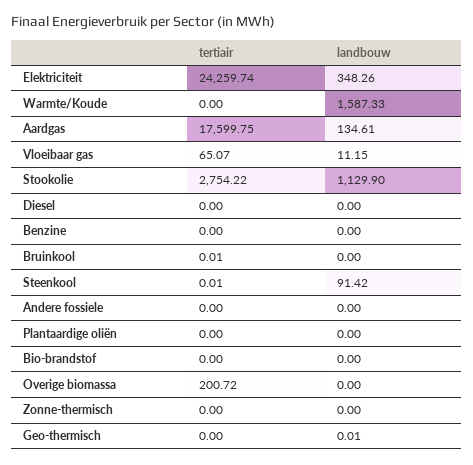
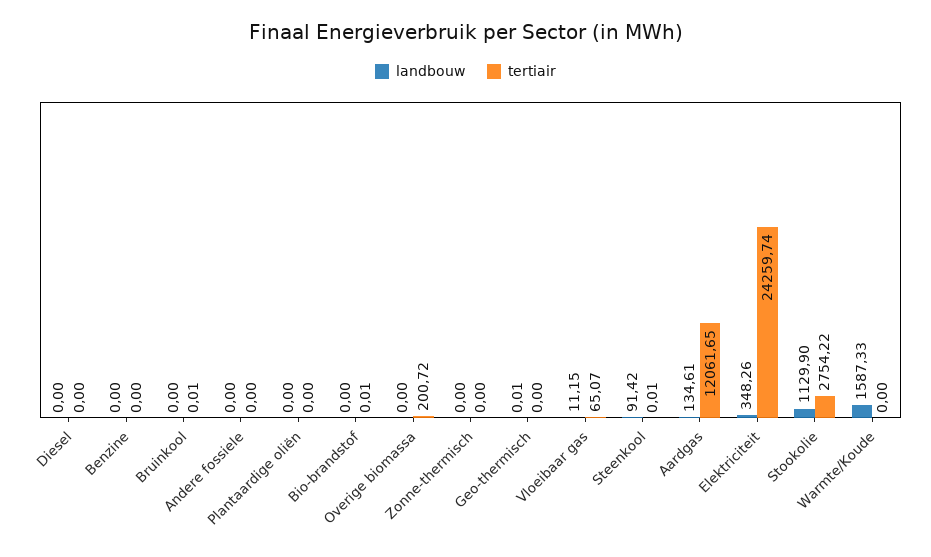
tertiair, Aardgas: 17599.75 -> 12061.65
tertiair, Bio-brandstof: 0 -> 0.01

